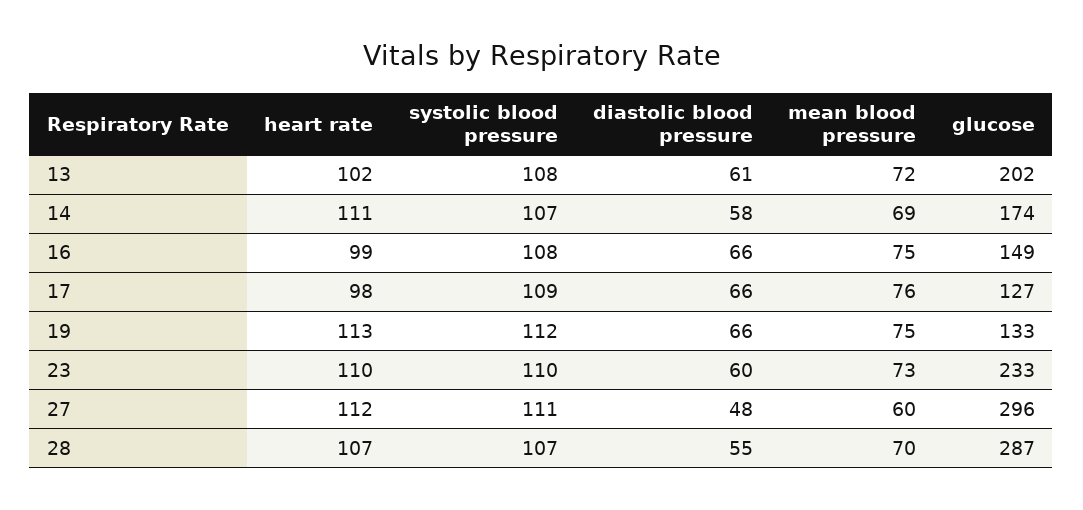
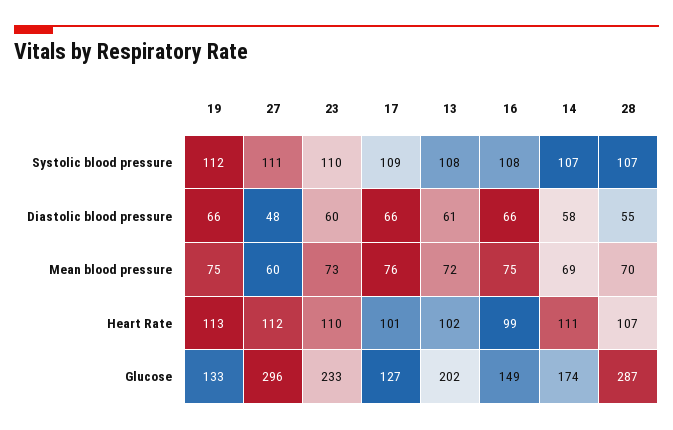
heart rate, 17: 98 -> 101

